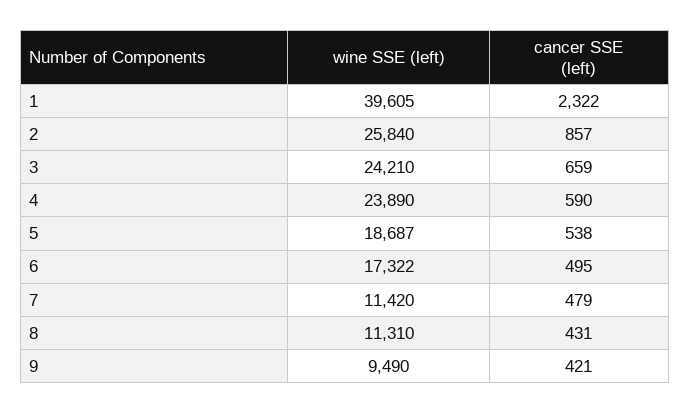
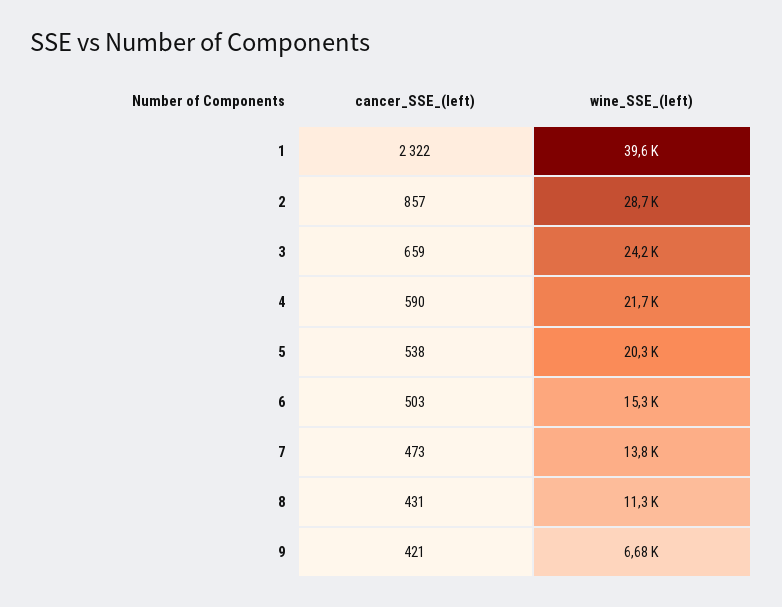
wine SSE (left), 2: 25840 -> 28700
wine SSE (left), 4: 23890 -> 21700
wine SSE (left), 5: 18687 -> 20300
wine SSE (left), 6: 17322 -> 15300
cancer SSE (left), 6: 495 -> 503
wine SSE (left), 7: 11420 -> 13800
cancer SSE (left), 7: 479 -> 473
wine SSE (left), 9: 9490 -> 6680

